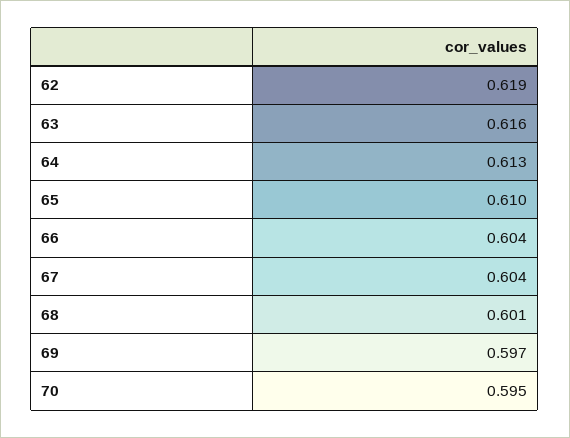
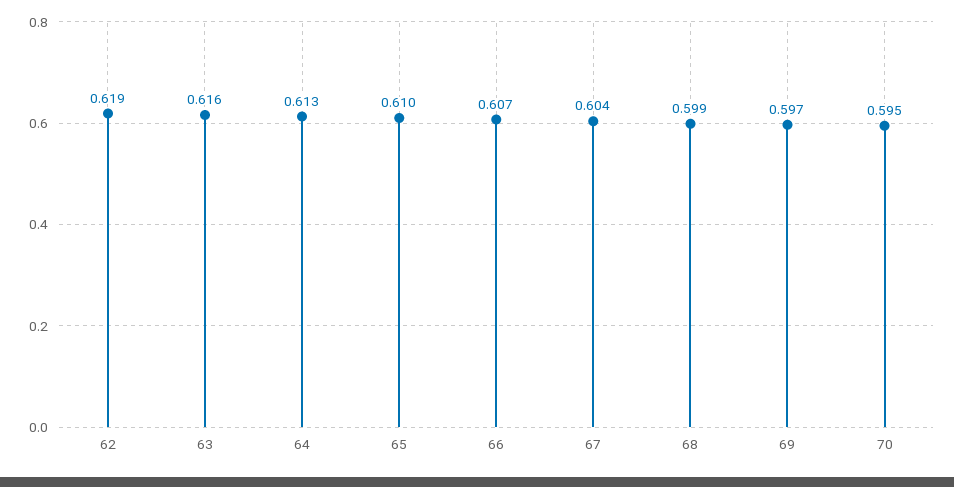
66: 0.604 -> 0.607
68: 0.601 -> 0.599

